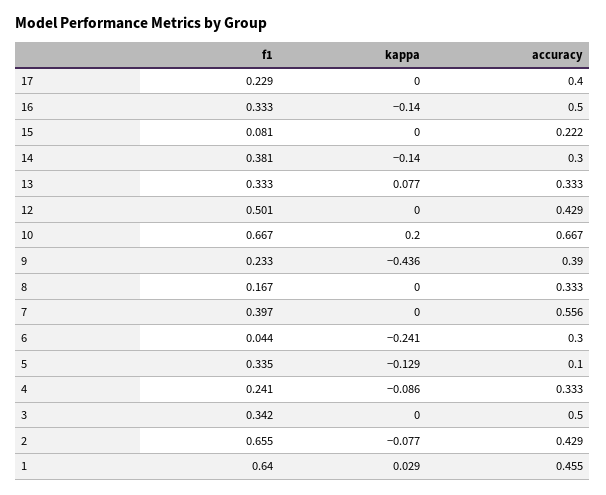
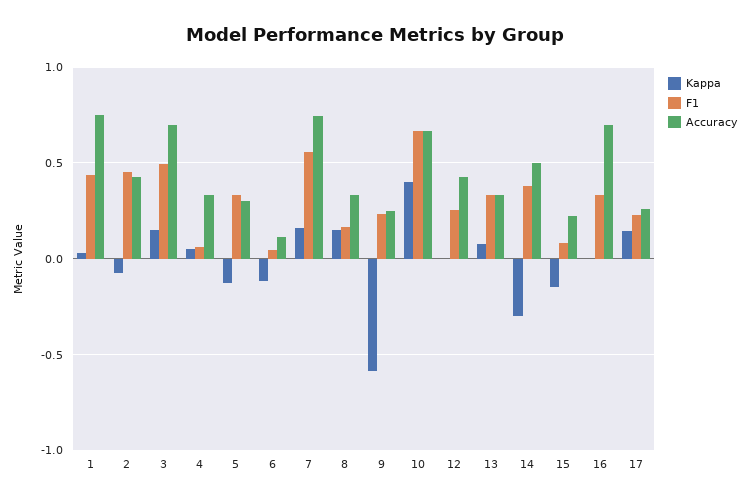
kappa, 17: 0 -> 0.15
accuracy, 17: 0.4 -> 0.25
kappa, 16: -0.14 -> 0
accuracy, 16: 0.5 -> 0.7
kappa, 15: 0 -> -0.15
kappa, 14: -0.14 -> -0.3
accuracy, 14: 0.3 -> 0.5
f1, 12: 0.501 -> 0.25
kappa, 10: 0.2 -> 0.4
kappa, 9: -0.436 -> -0.6
accuracy, 9: 0.39 -> 0.25
kappa, 8: 0 -> 0.15
f1, 7: 0.397 -> 0.55
kappa, 7: 0 -> 0.15
accuracy, 7: 0.556 -> 0.75
kappa, 6: -0.241 -> -0.1
accuracy, 6: 0.3 -> 0.1
accuracy, 5: 0.1 -> 0.3
f1, 4: 0.241 -> 0.05
kappa, 4: -0.086 -> 0.05
f1, 3: 0.342 -> 0.5
kappa, 3: 0 -> 0.15
accuracy, 3: 0.5 -> 0.7
f1, 2: 0.655 -> 0.45
f1, 1: 0.64 -> 0.45
accuracy, 1: 0.455 -> 0.75

